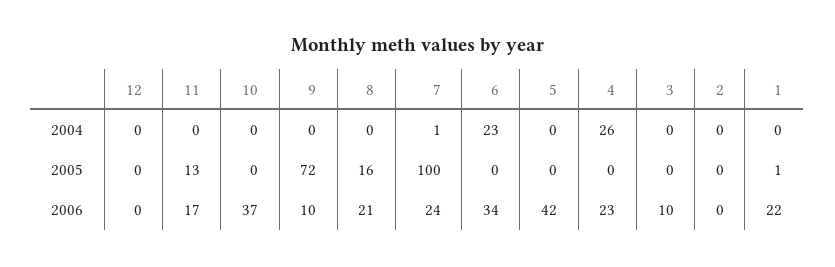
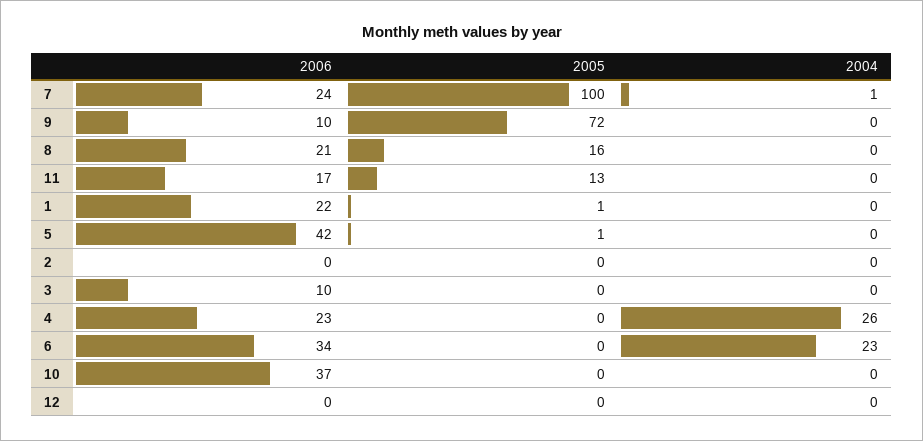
5, 2005: 0 -> 1

